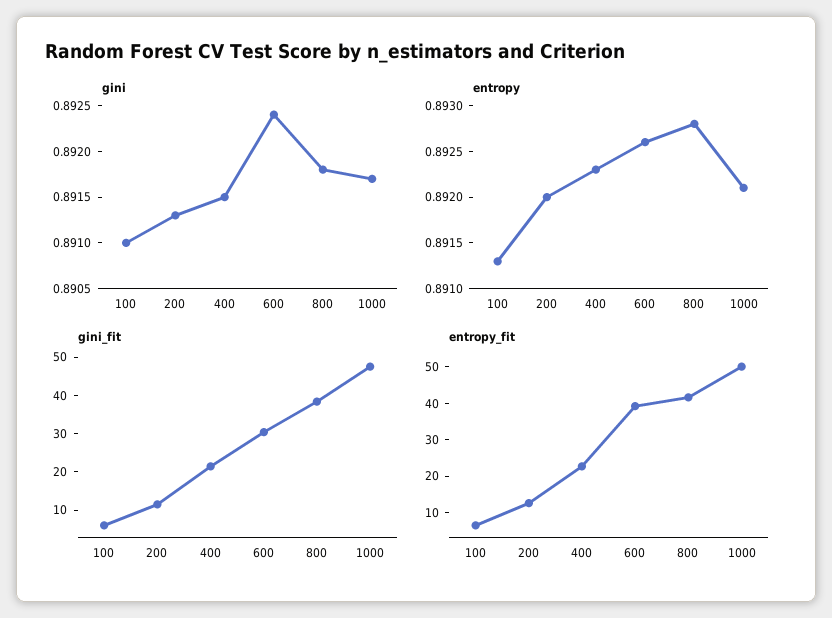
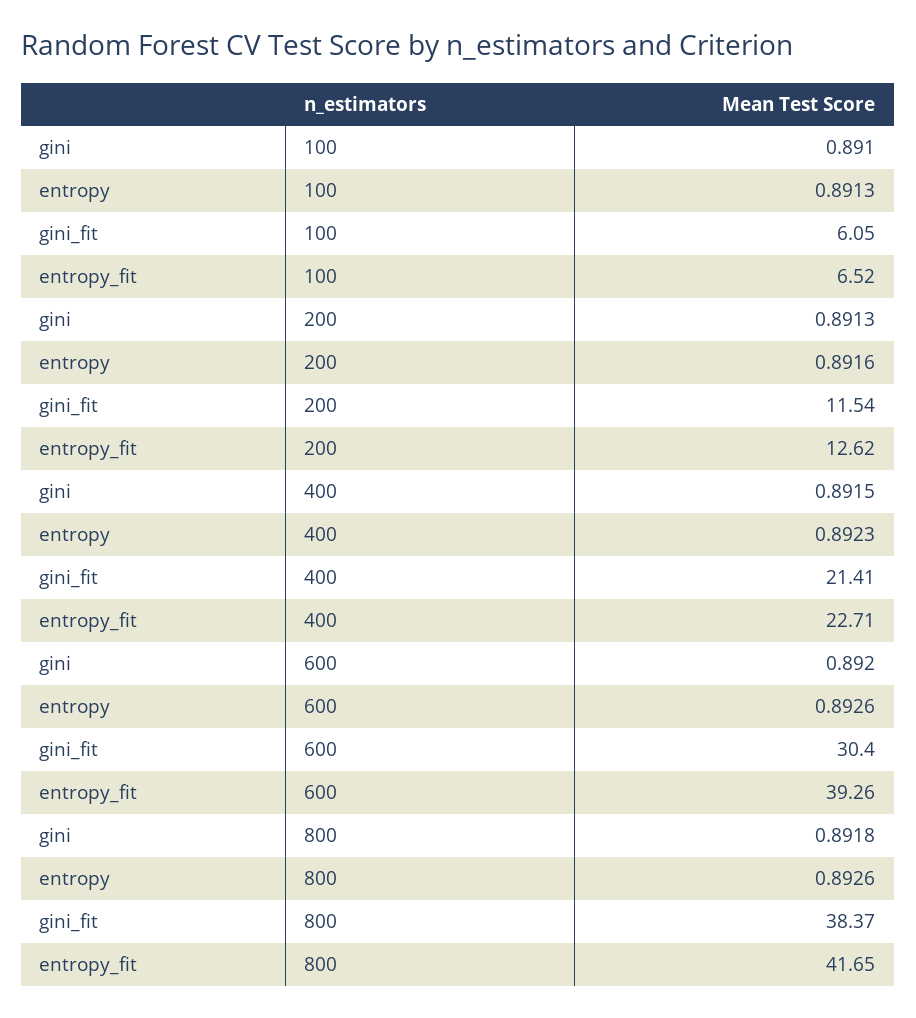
gini, 600: 0.8924 -> 0.892
gini, 1000: 0.8917 -> none
entropy, 200: 0.892 -> 0.8916
entropy, 800: 0.8928 -> 0.8926
entropy, 1000: 0.8921 -> none
gini_fit, 1000: 47.5 -> none
entropy_fit, 1000: 50 -> none

